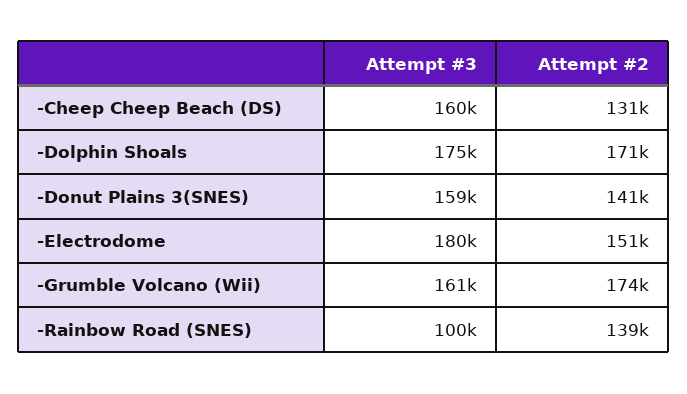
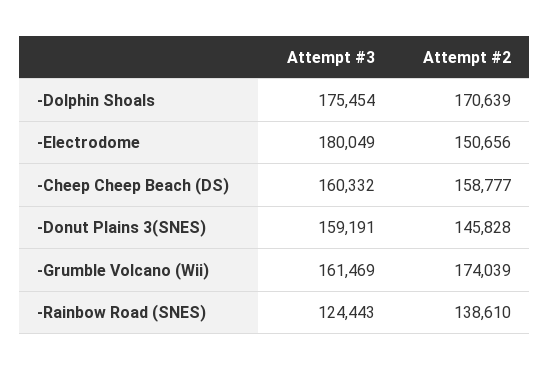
Attempt #2, -Cheep Cheep Beach (DS): 131000 -> 158777
Attempt #2, -Donut Plains 3(SNES): 141000 -> 145828
Attempt #3, -Rainbow Road (SNES): 100000 -> 124443

